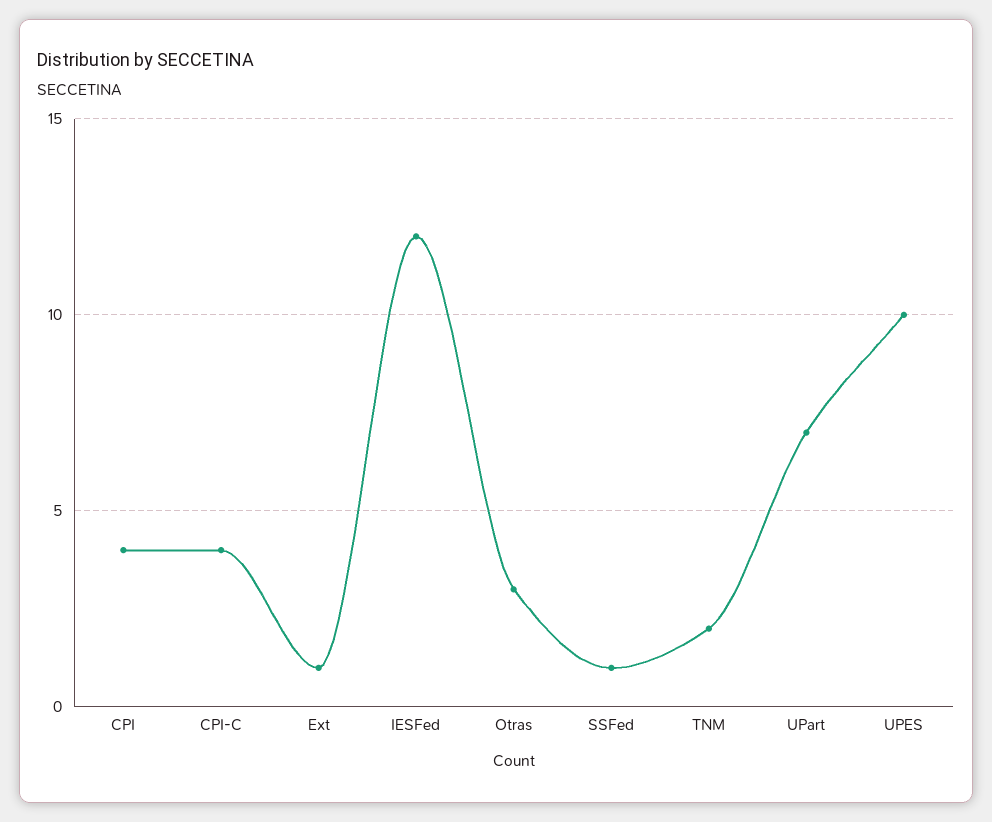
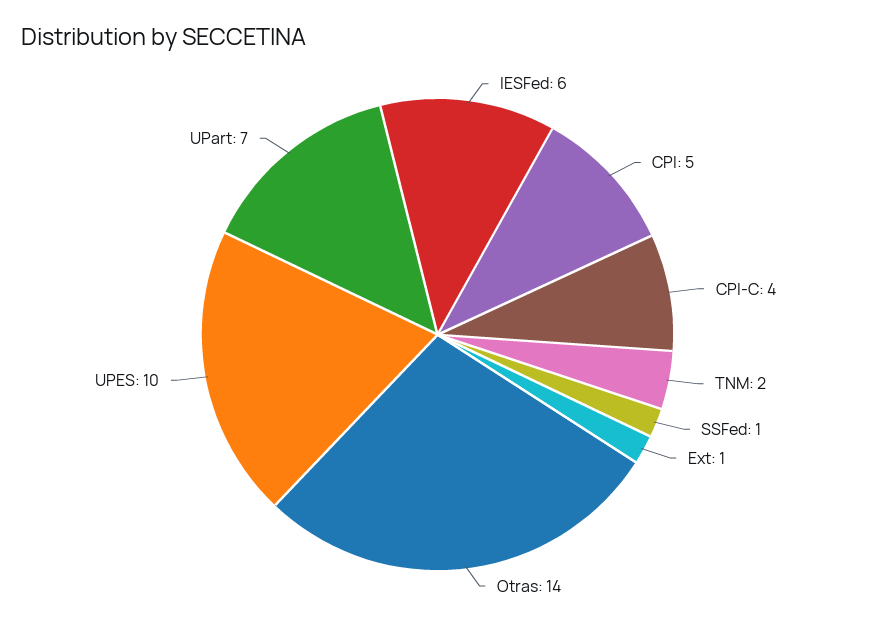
CPI: 4 -> 5
IESFed: 12 -> 6
Otras: 3 -> 14

